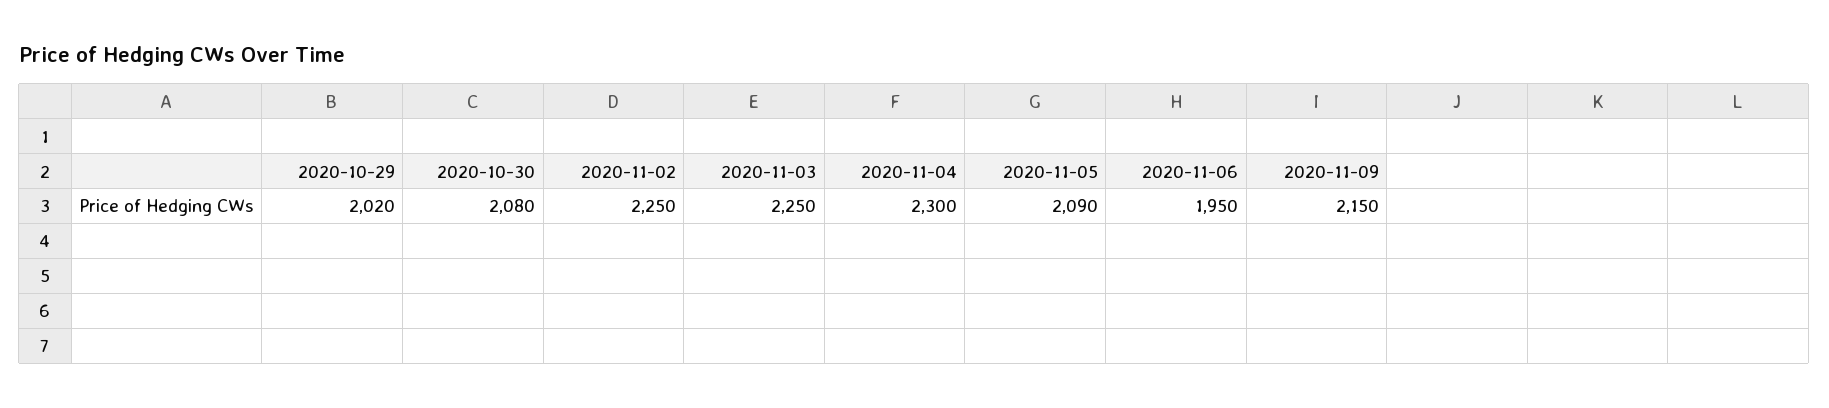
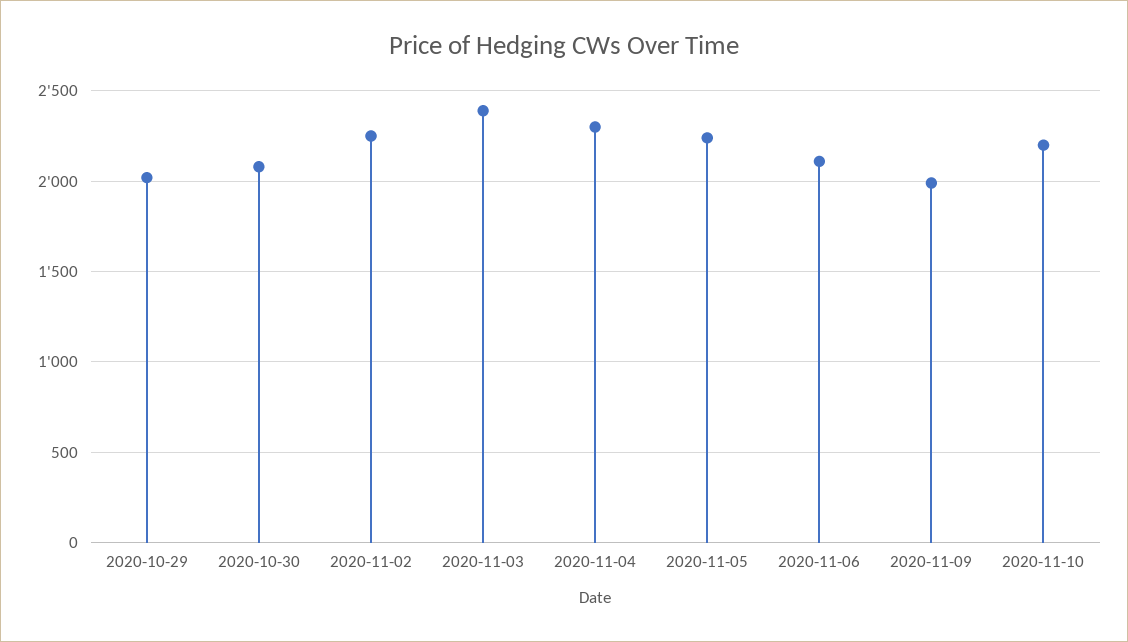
2020-11-03: 2250 -> 2400
2020-11-05: 2090 -> 2250
2020-11-06: 1950 -> 2100
2020-11-09: 2150 -> 2000
2020-11-10: none -> 2200

